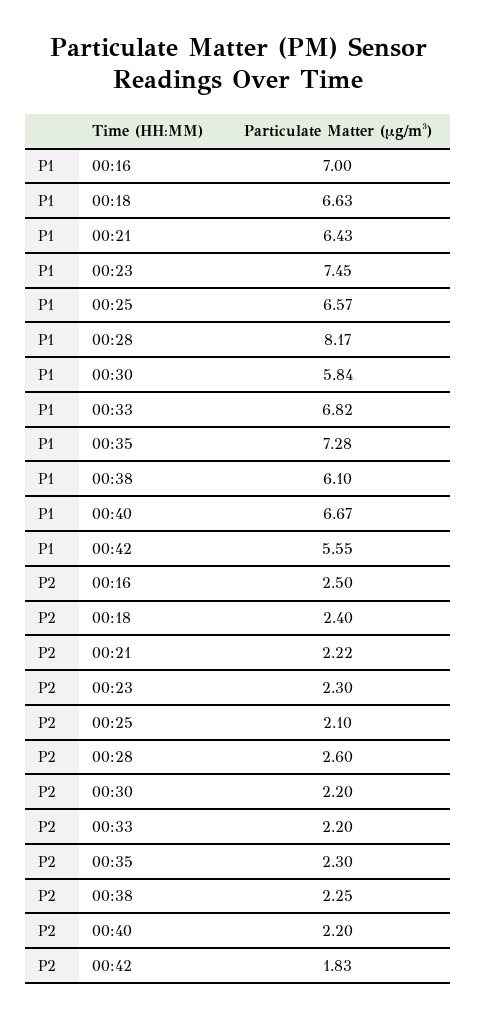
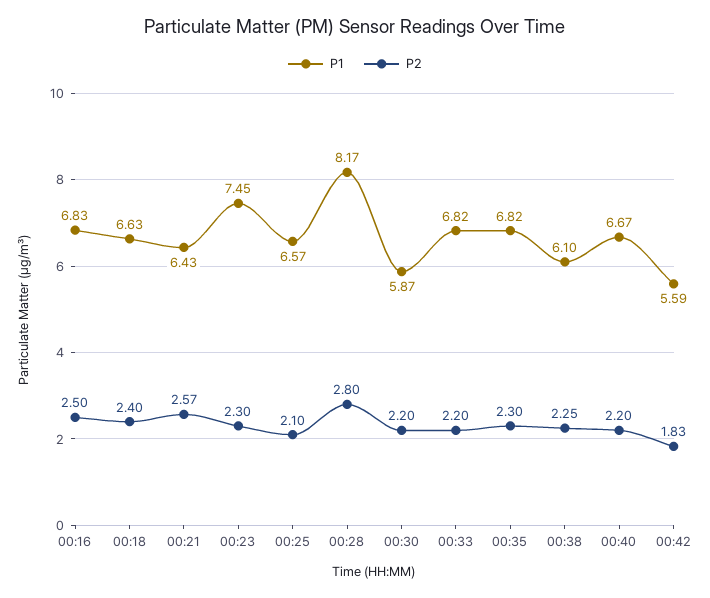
P1, 00:16: 7 -> 6.83
P1, 00:30: 5.84 -> 5.87
P1, 00:35: 7.28 -> 6.82
P1, 00:42: 5.55 -> 5.59
P2, 00:21: 2.22 -> 2.57
P2, 00:28: 2.6 -> 2.8

